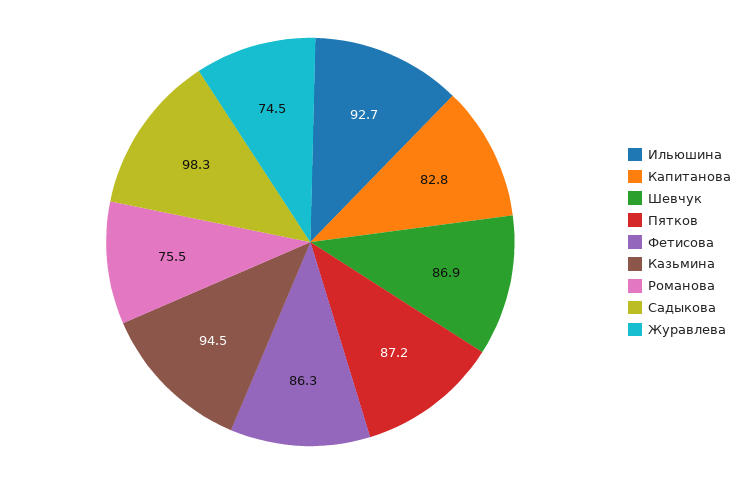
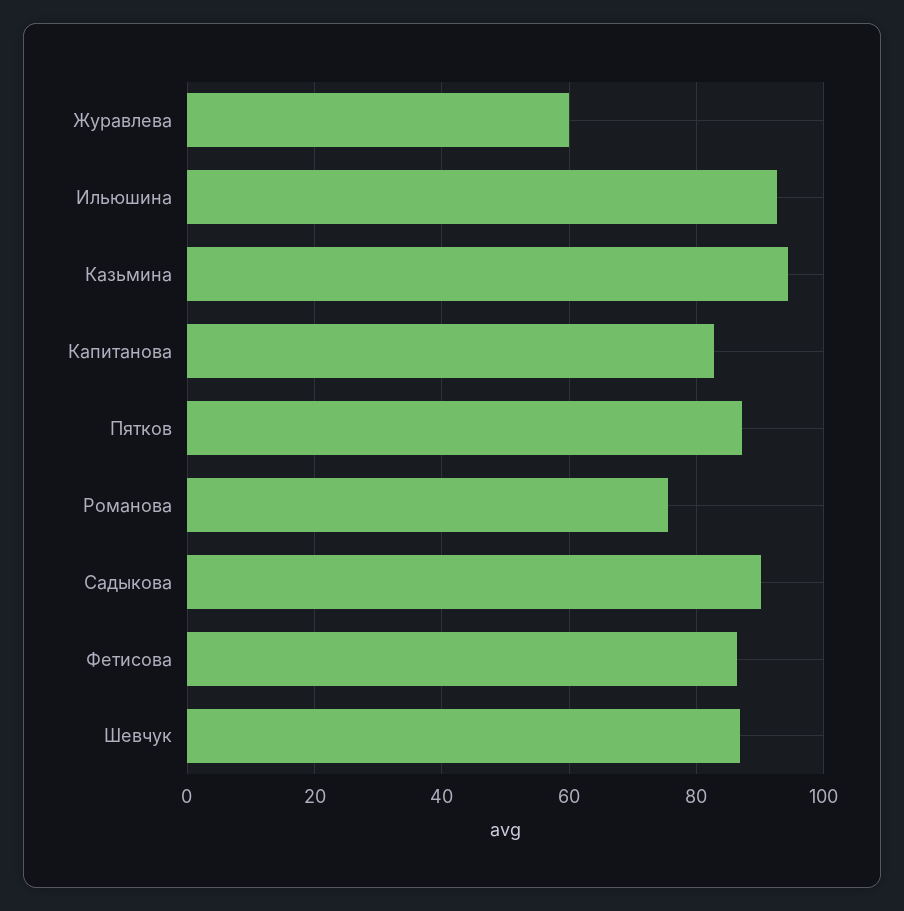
Садыкова: 98.3 -> 90
Журавлева: 74.5 -> 60

